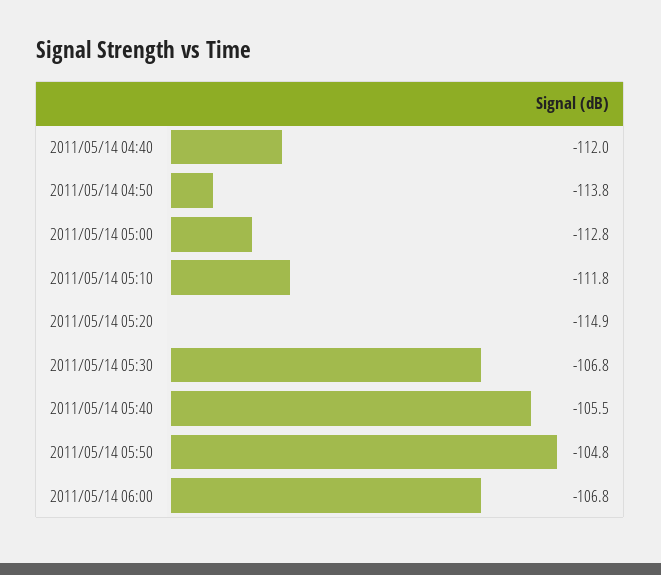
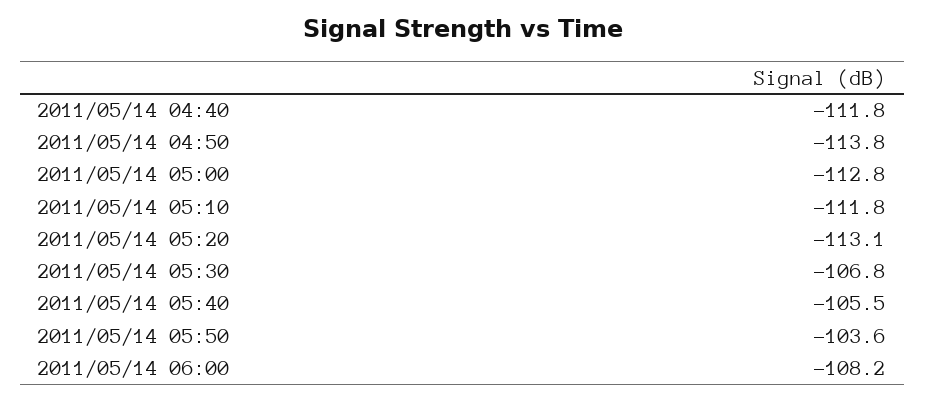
2011/05/14 04:40: -112 -> -111.8
2011/05/14 05:20: -114.9 -> -113.1
2011/05/14 05:50: -104.8 -> -103.6
2011/05/14 06:00: -106.8 -> -108.2

